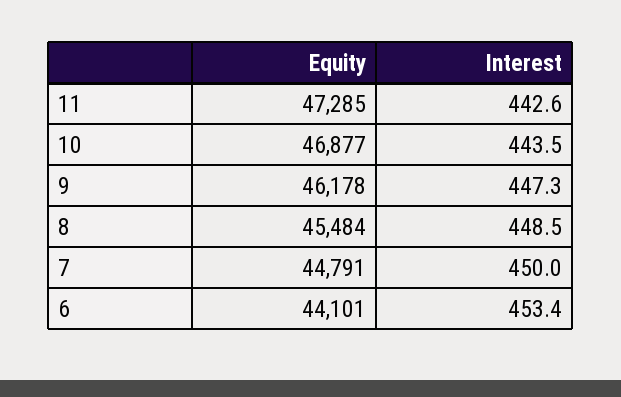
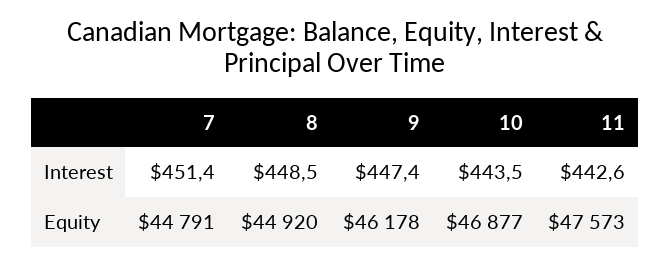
Equity, 11: 47285 -> 47573
Interest, 9: 447.3 -> 447.4
Equity, 8: 45484 -> 44920
Interest, 7: 450 -> 451.4
Equity, 6: 44101 -> none
Interest, 6: 453.4 -> none

